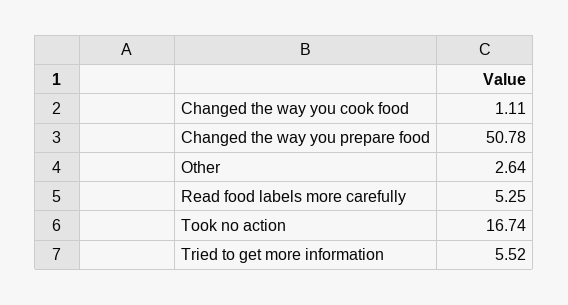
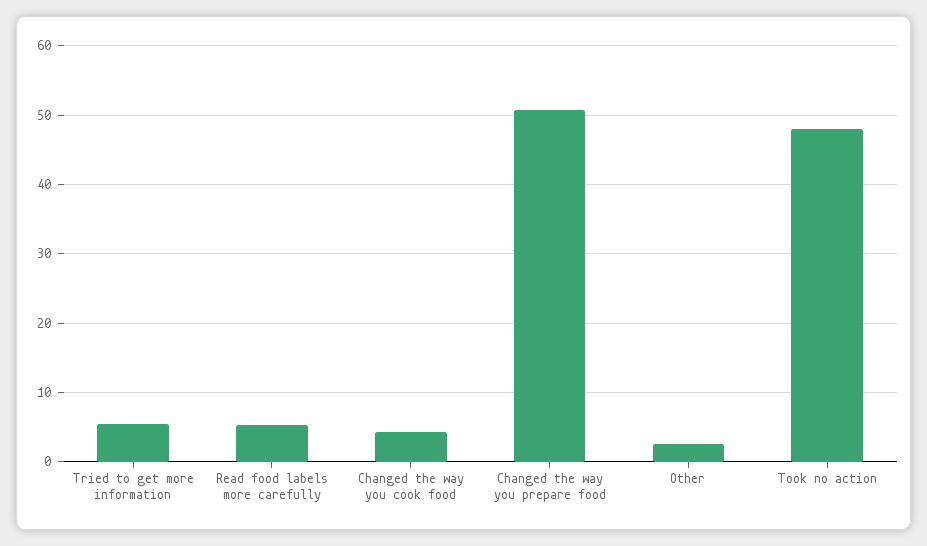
Changed the way you cook food: 1.11 -> 4
Took no action: 16.74 -> 48

